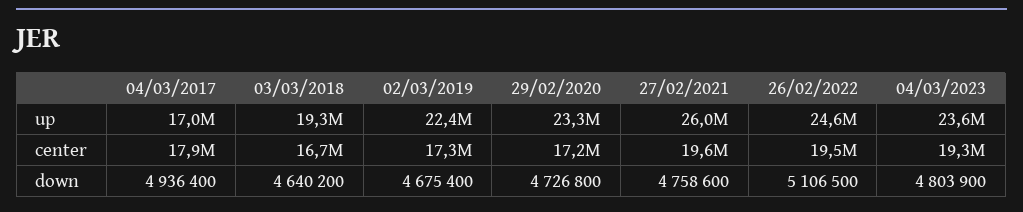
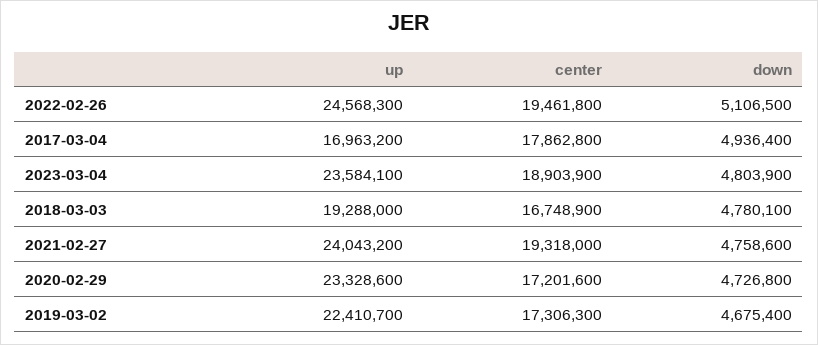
27/02/2021, up: 26000000 -> 24043200
27/02/2021, center: 19600000 -> 19318000
04/03/2023, center: 19300000 -> 18903900
03/03/2018, down: 4640200 -> 4780100

